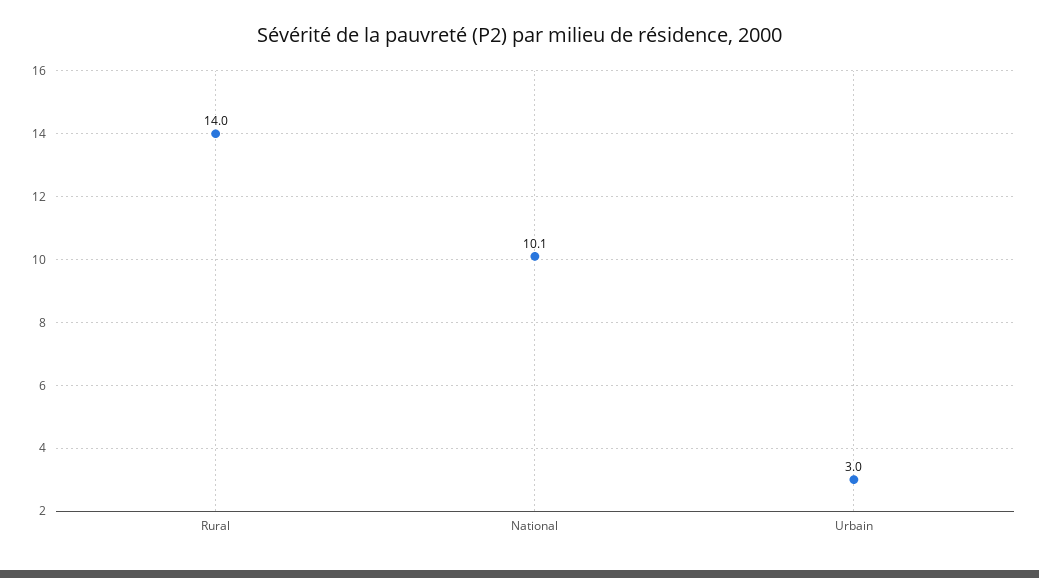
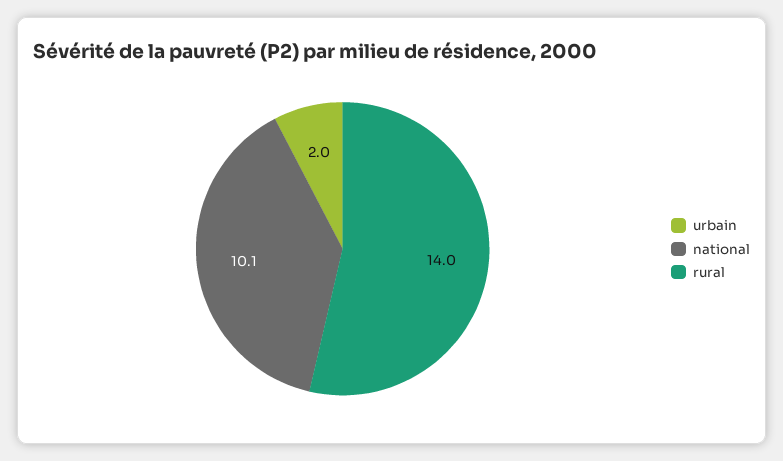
Urbain: 3 -> 2

